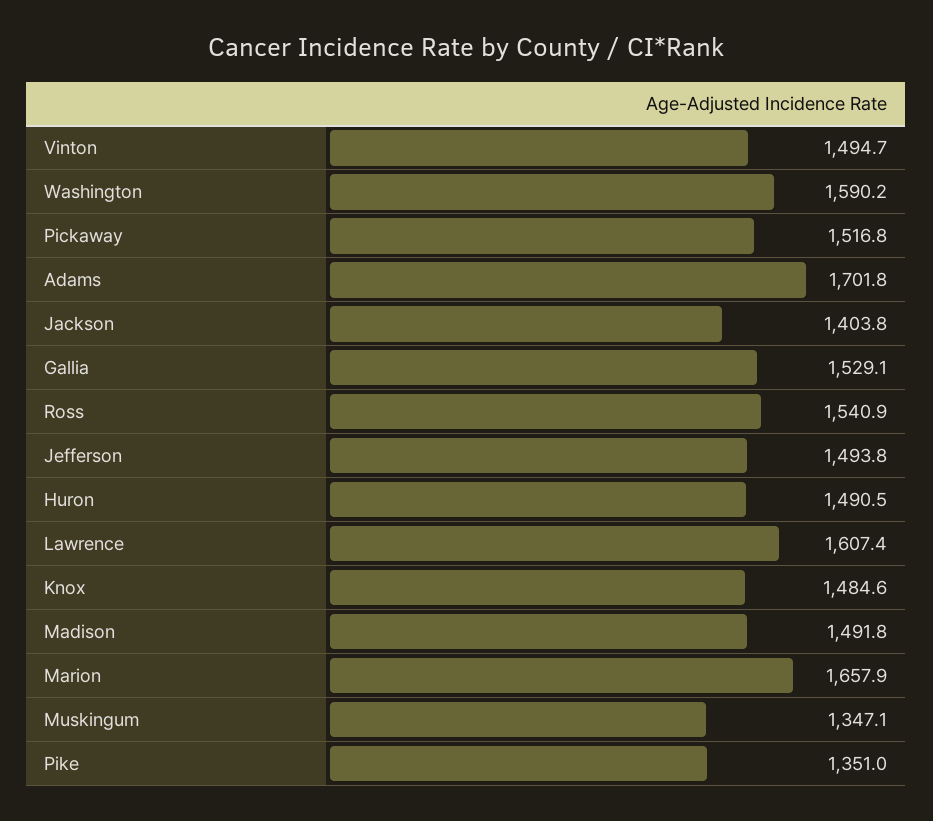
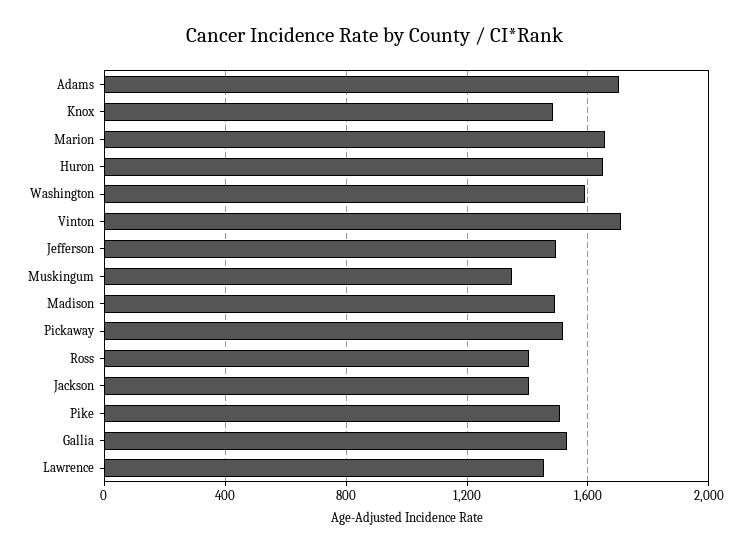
Vinton: 1494.7 -> 1700
Ross: 1540.9 -> 1400
Huron: 1490.5 -> 1650
Lawrence: 1607.4 -> 1450
Pike: 1351 -> 1500

